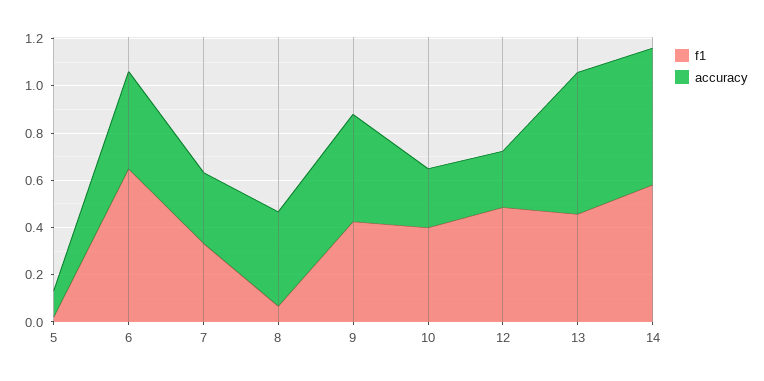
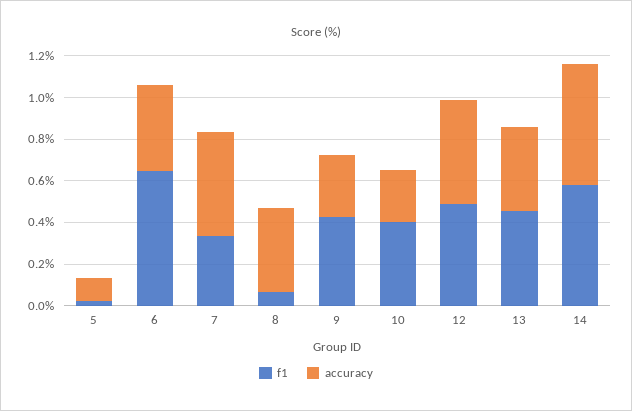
accuracy, 7: 0.3 -> 0.5
accuracy, 9: 0.45 -> 0.3
accuracy, 12: 0.25 -> 0.5
accuracy, 13: 0.6 -> 0.4

